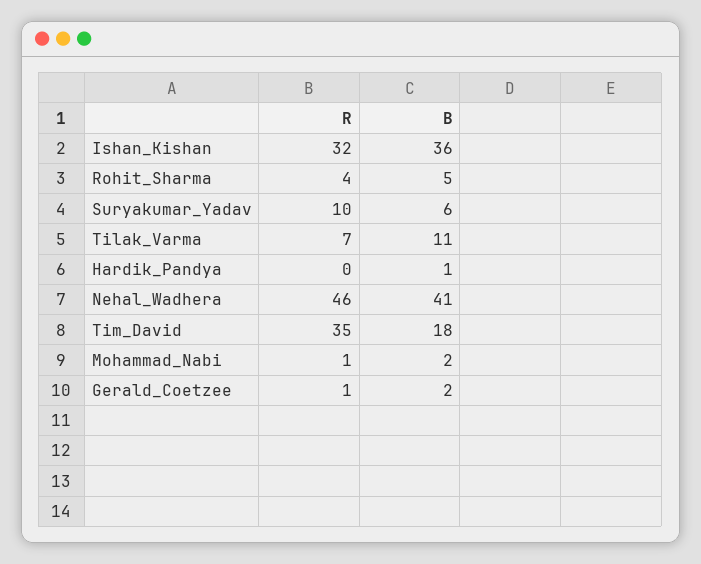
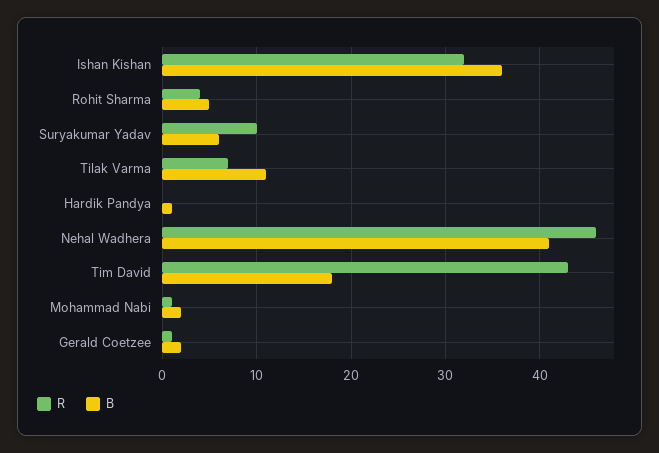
R, Tim_David: 35 -> 43

